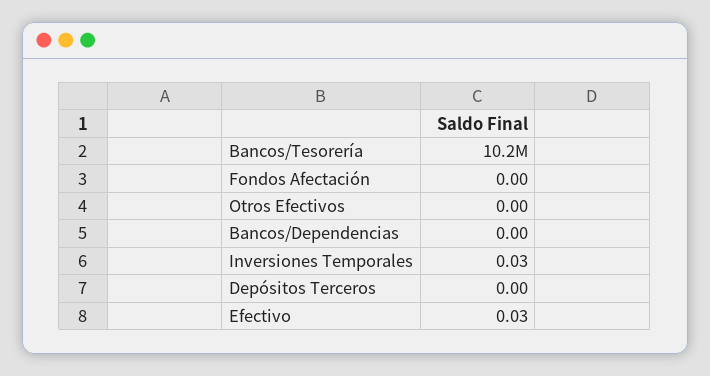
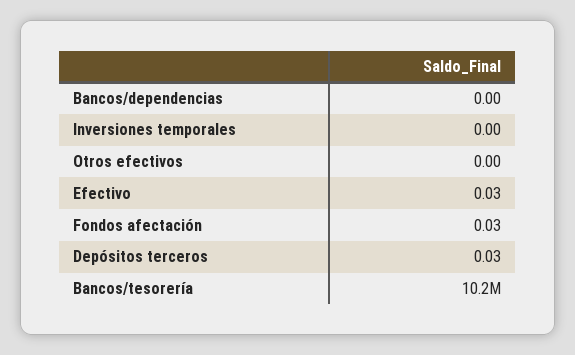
Fondos Afectación: 0 -> 0.03
Inversiones Temporales: 0.03 -> 0
Depósitos Terceros: 0 -> 0.03

